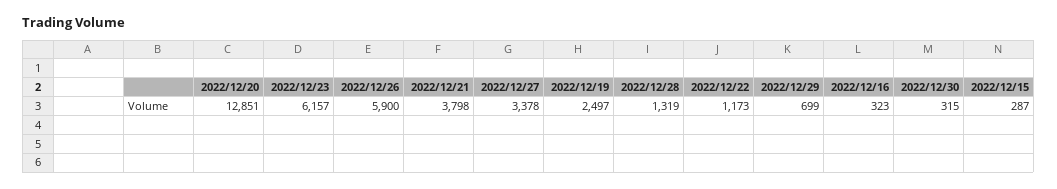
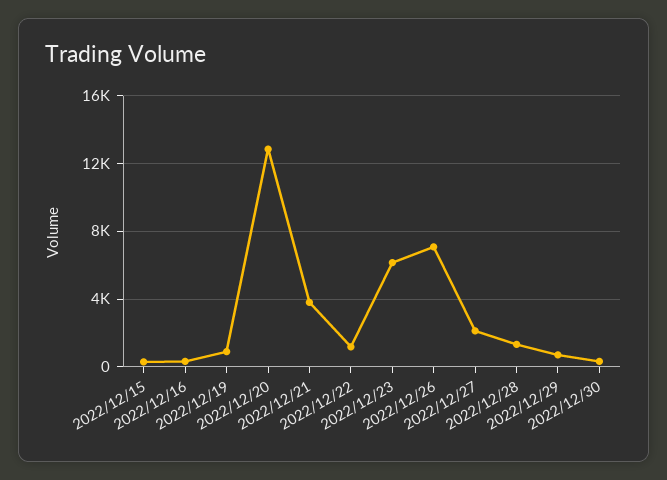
2022/12/26: 5900 -> 7000
2022/12/27: 3378 -> 2000
2022/12/19: 2497 -> 1000

